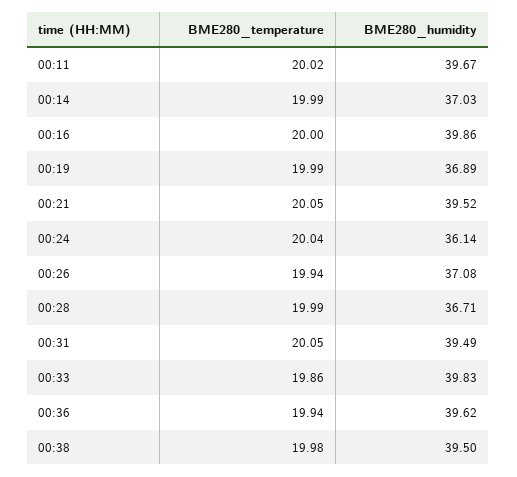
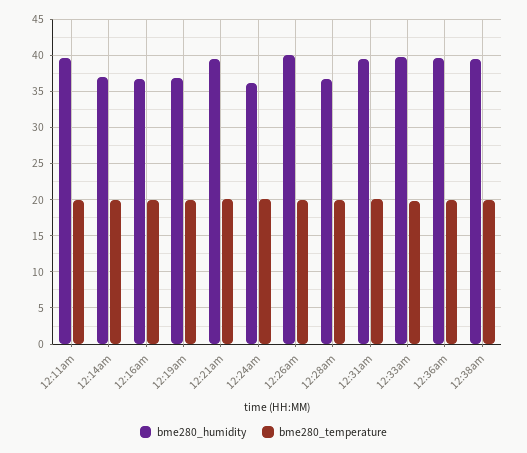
BME280_humidity, 00:16: 39.86 -> 37
BME280_humidity, 00:26: 37.08 -> 40

